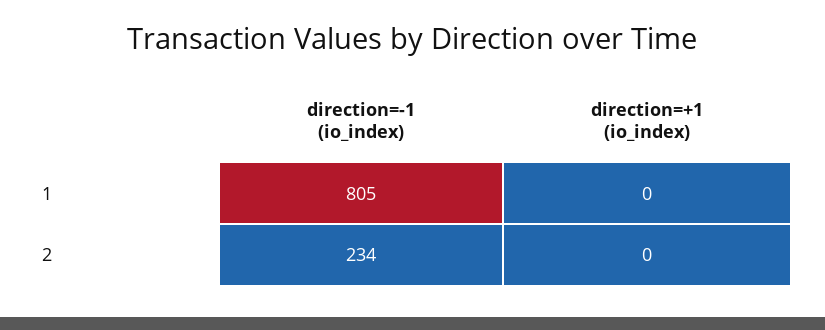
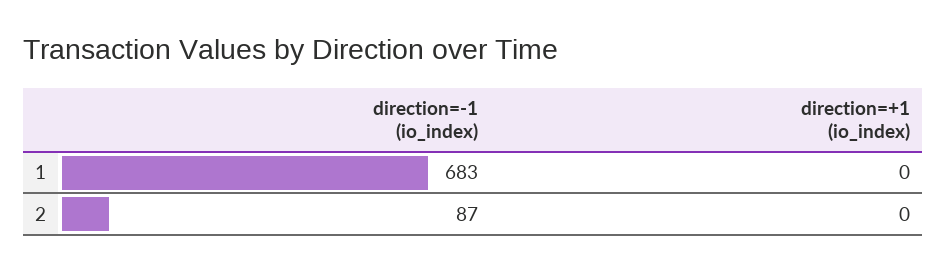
direction=-1 (io_index), 1: 805 -> 683
direction=-1 (io_index), 2: 234 -> 87

